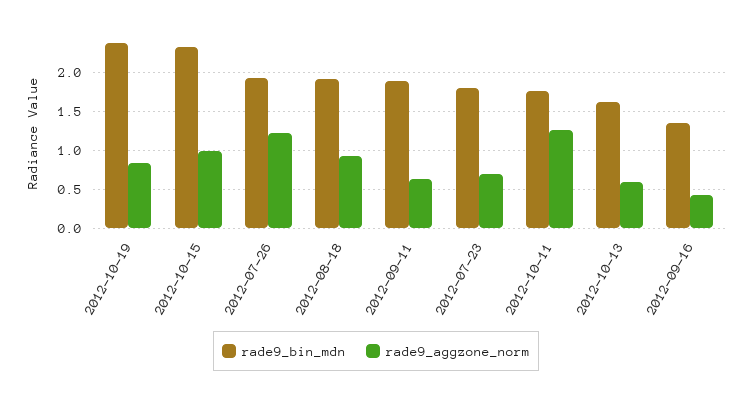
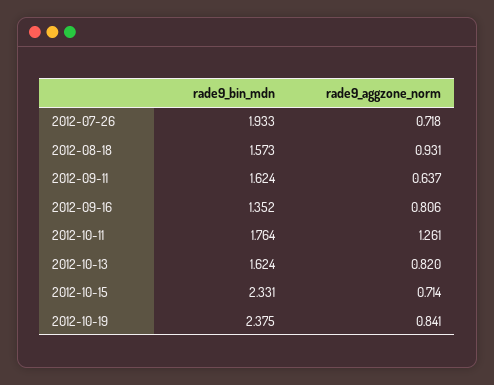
rade9_aggzone_norm, 2012-10-15: 1 -> 0.714
rade9_aggzone_norm, 2012-07-26: 1.2 -> 0.718
rade9_bin_mdn, 2012-08-18: 1.9 -> 1.573
rade9_bin_mdn, 2012-09-11: 1.9 -> 1.624
rade9_bin_mdn, 2012-07-23: 1.8 -> none
rade9_aggzone_norm, 2012-07-23: 0.7 -> none
rade9_aggzone_norm, 2012-10-13: 0.6 -> 0.82
rade9_aggzone_norm, 2012-09-16: 0.4 -> 0.806

